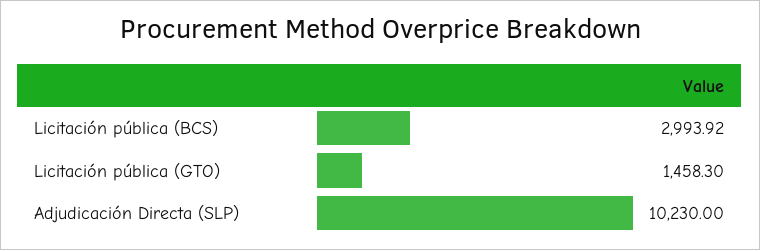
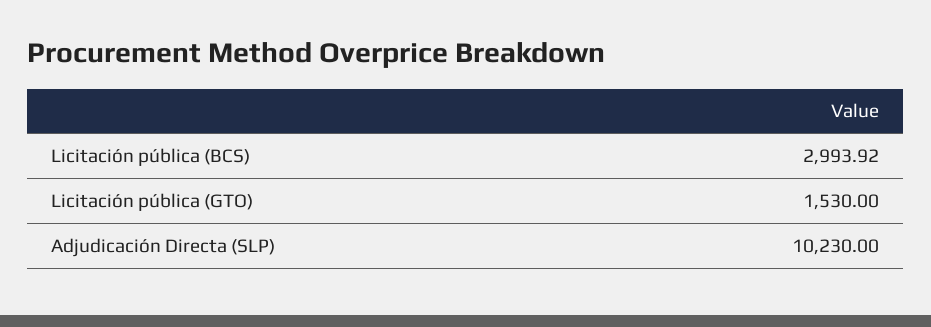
Licitación pública (GTO): 1458.3 -> 1530

